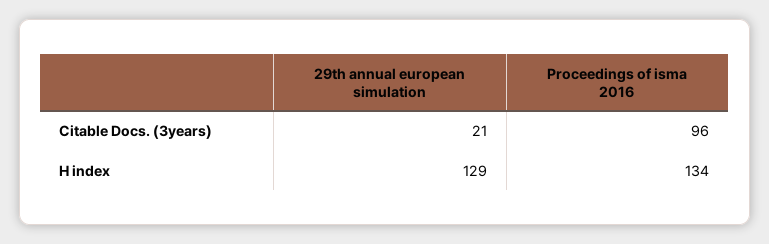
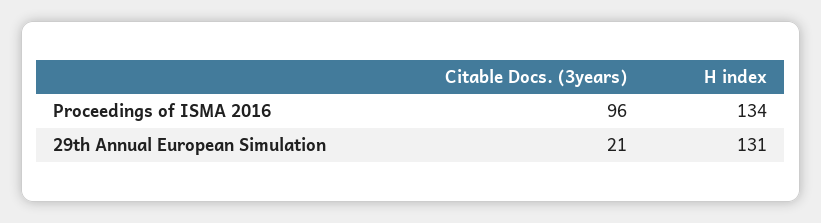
29th annual european simulation, H index: 129 -> 131

